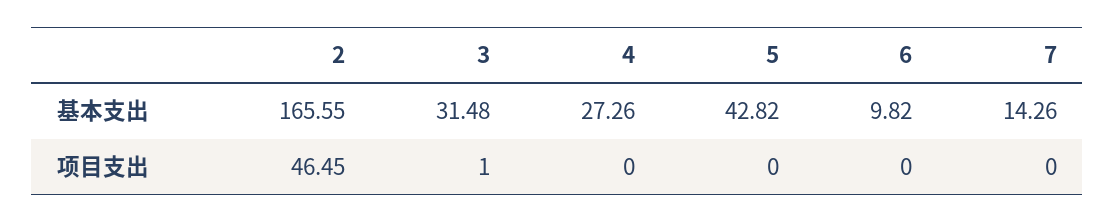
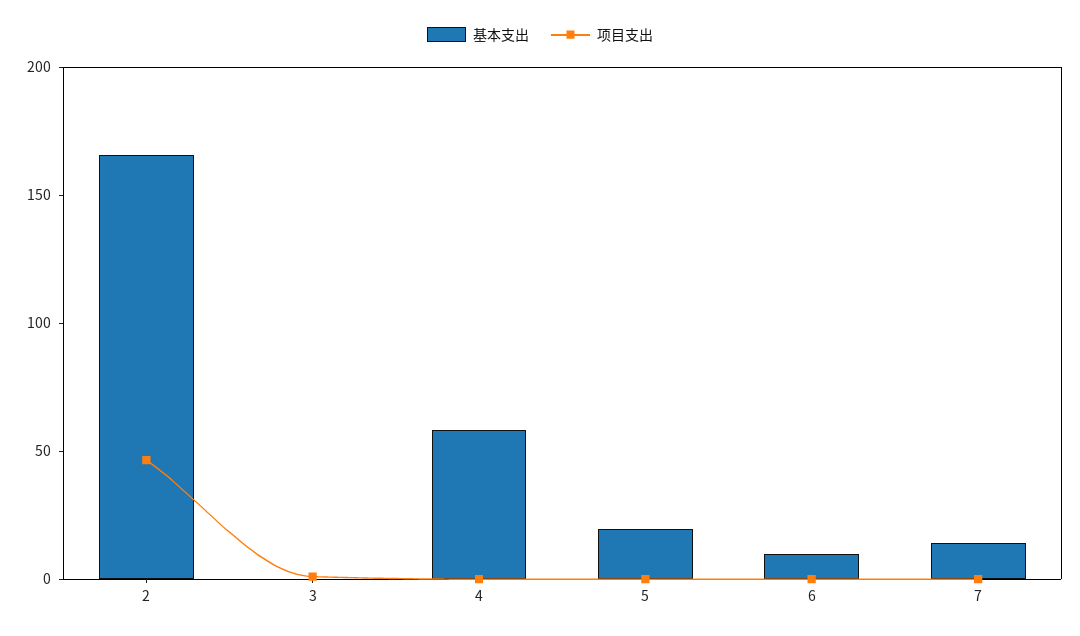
基本支出, 3: 31.48 -> 0
基本支出, 4: 27.26 -> 60
基本支出, 5: 42.82 -> 20

